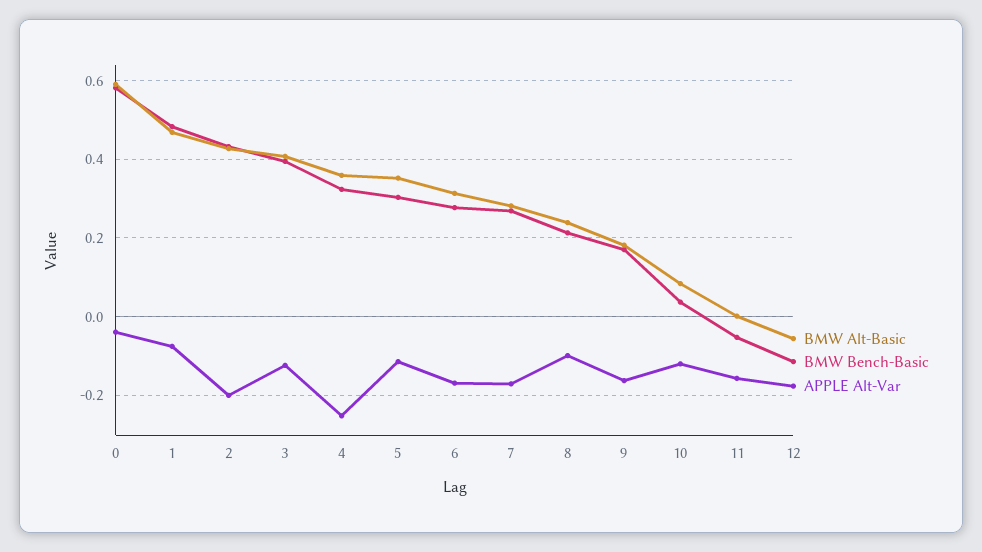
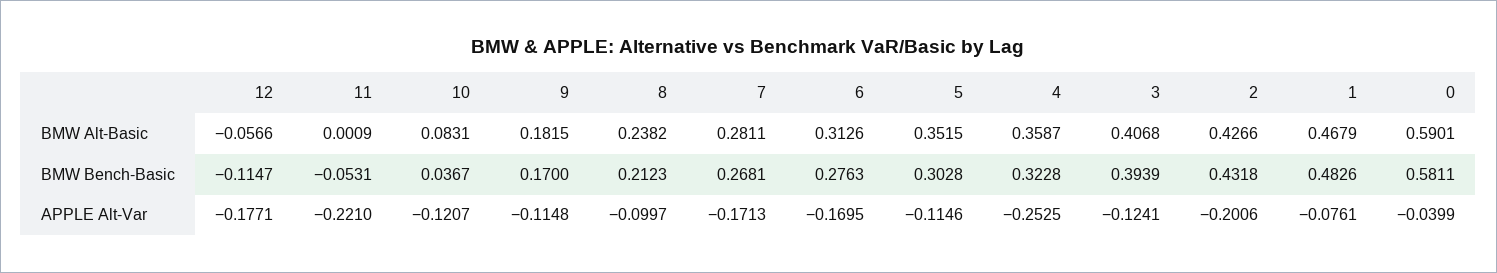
APPLE Alt-Var, 9: -0.16 -> -0.1148
APPLE Alt-Var, 11: -0.16 -> -0.221

